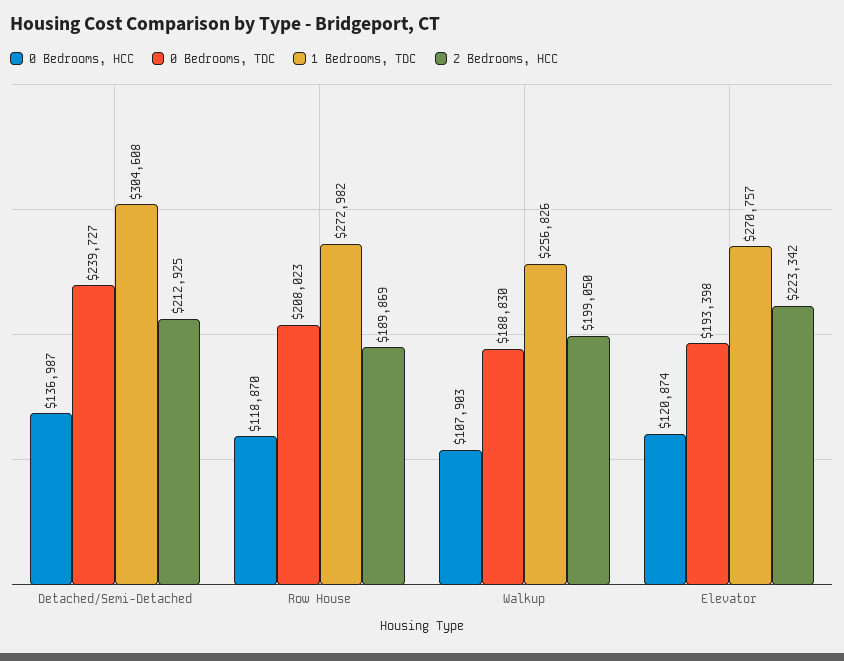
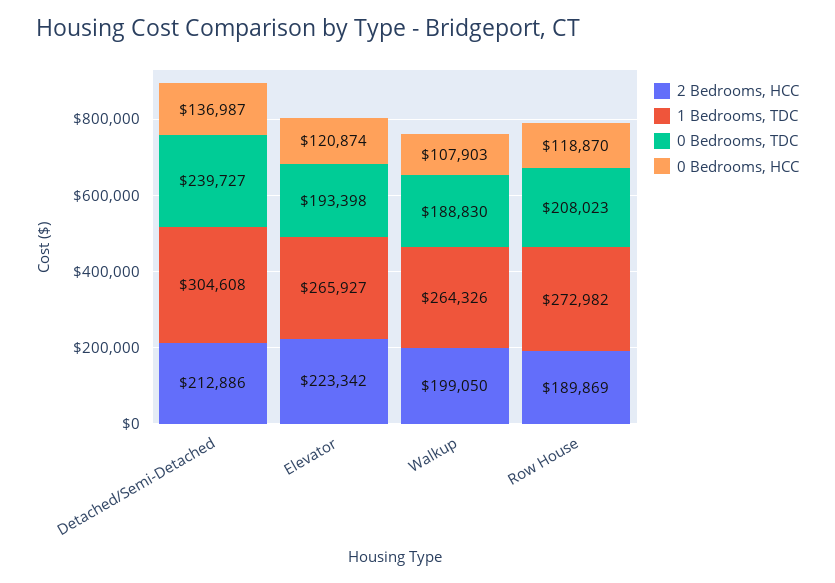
2 Bedrooms, HCC, Detached/Semi-Detached: 212925 -> 212886
1 Bedrooms, TDC, Walkup: 256826 -> 264326
1 Bedrooms, TDC, Elevator: 270757 -> 265927

